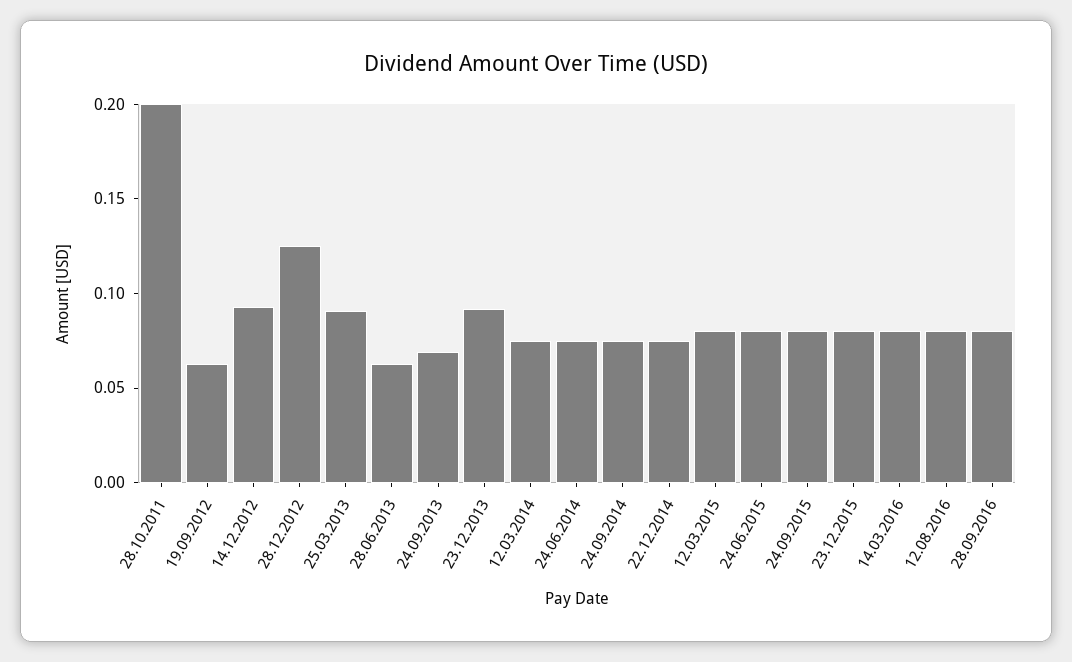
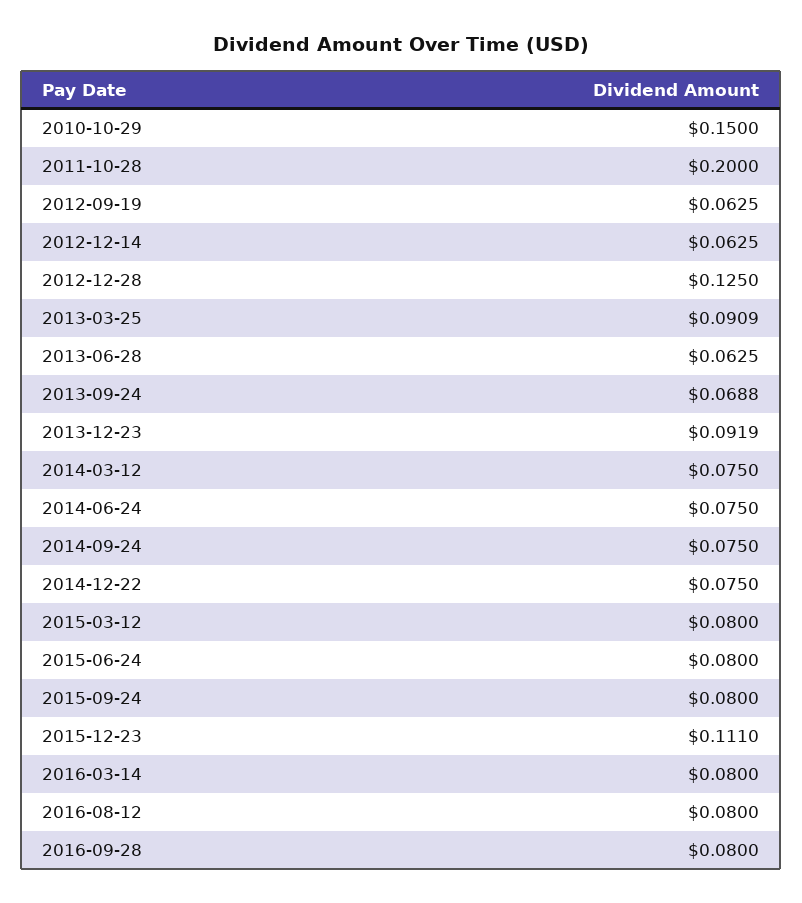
14.12.2012: 0.09 -> 0.0625
23.12.2015: 0.08 -> 0.111
2010-10-29: none -> 0.15

